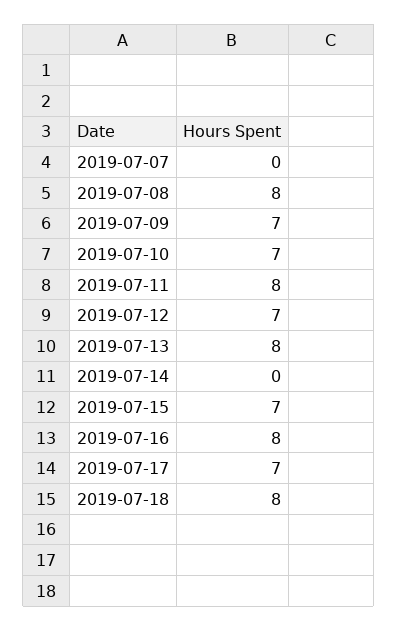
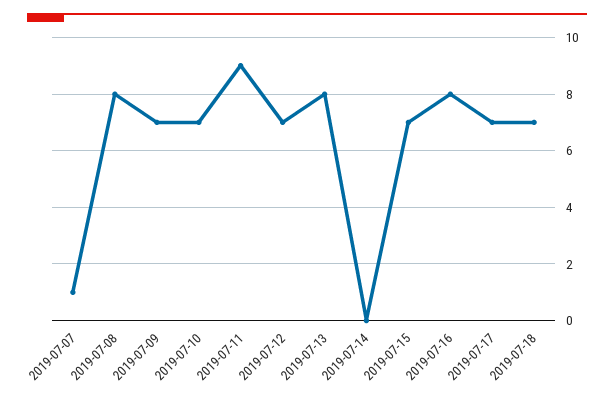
2019-07-07: 0 -> 1
2019-07-11: 8 -> 9
2019-07-18: 8 -> 7

